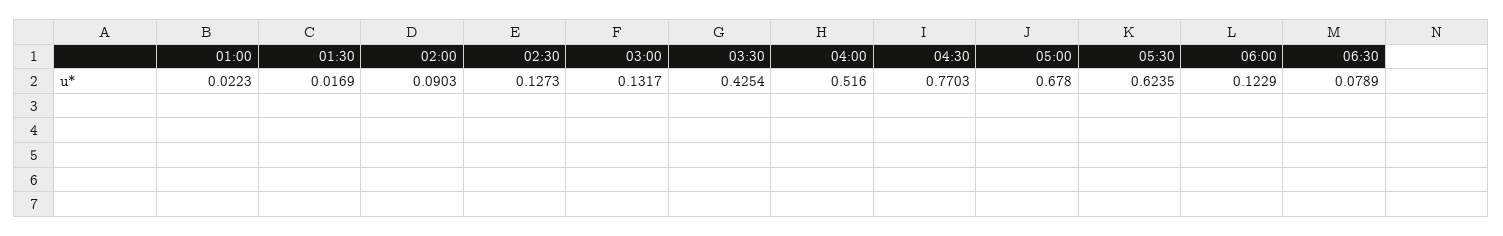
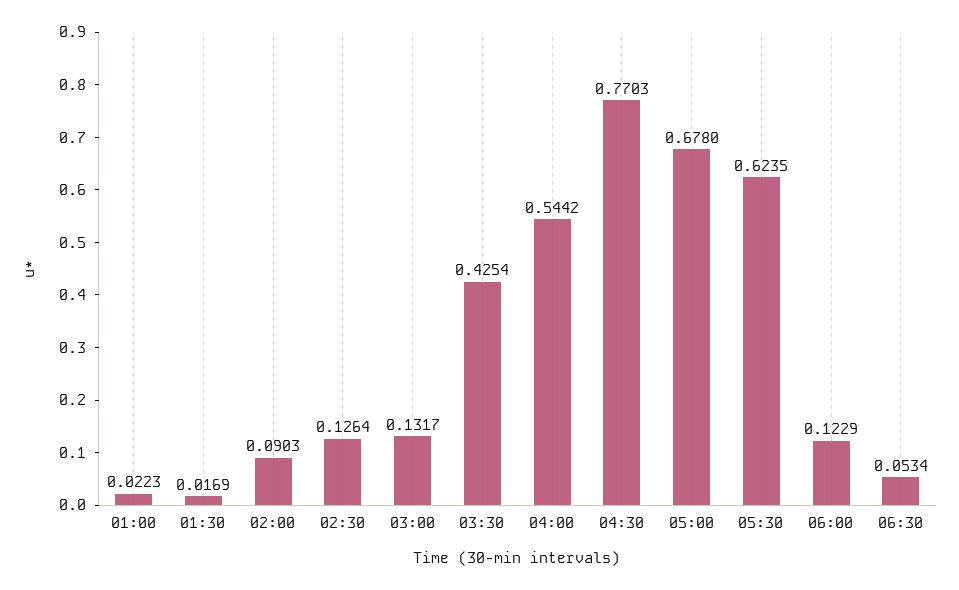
02:30: 0.1273 -> 0.1264
04:00: 0.516 -> 0.5442
06:30: 0.0789 -> 0.0534

